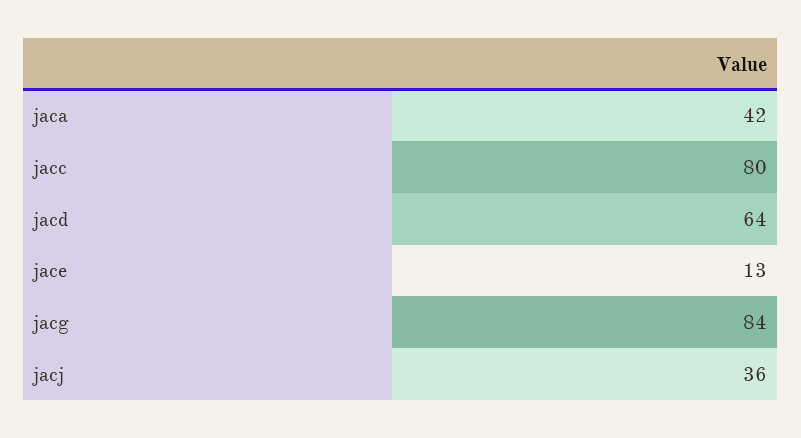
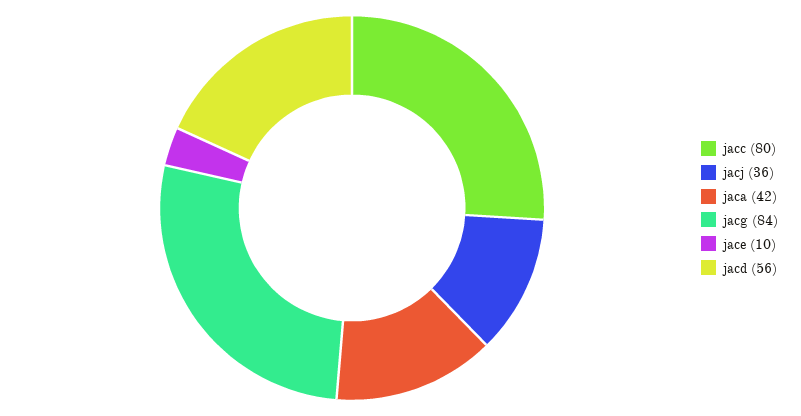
jacd: 64 -> 56
jace: 13 -> 10

